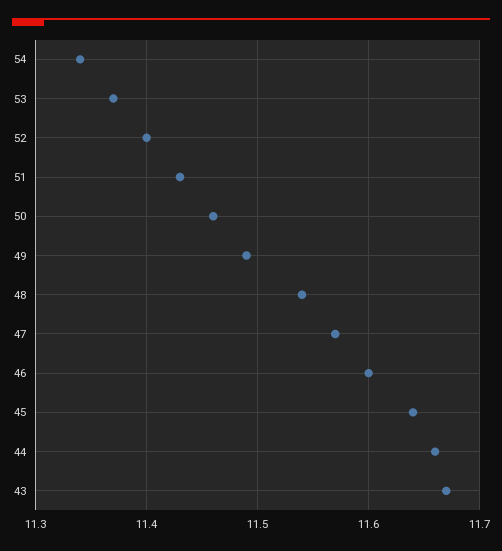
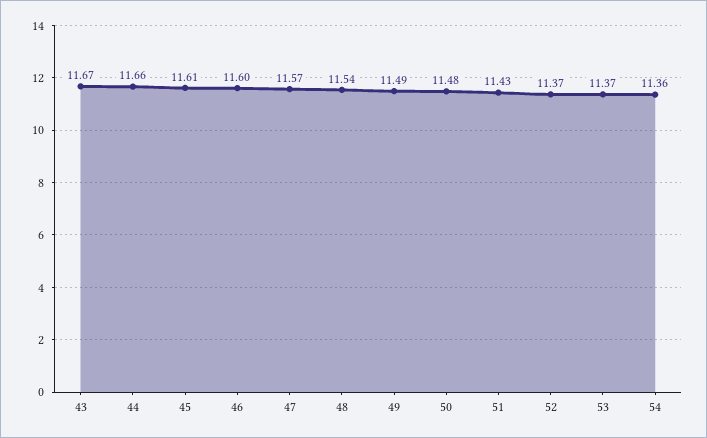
54: 11.34 -> 11.36
52: 11.4 -> 11.37
50: 11.46 -> 11.48
45: 11.64 -> 11.61

